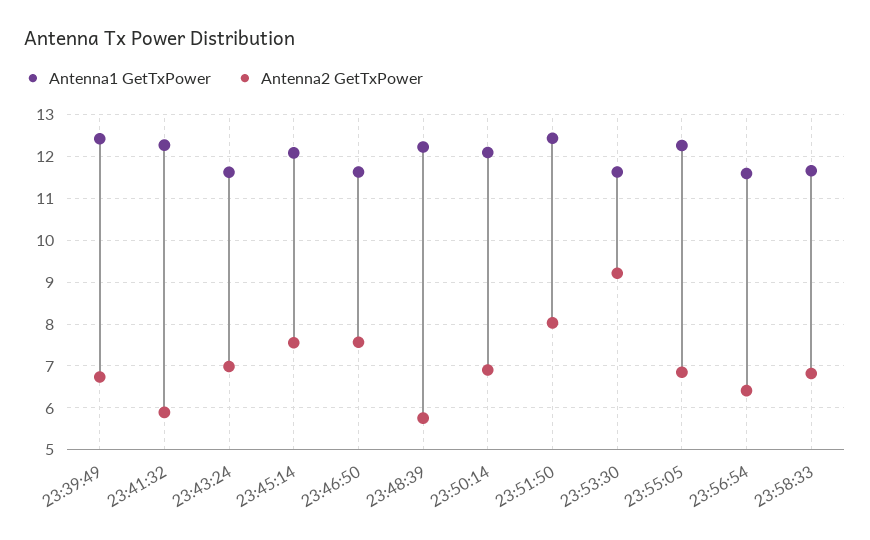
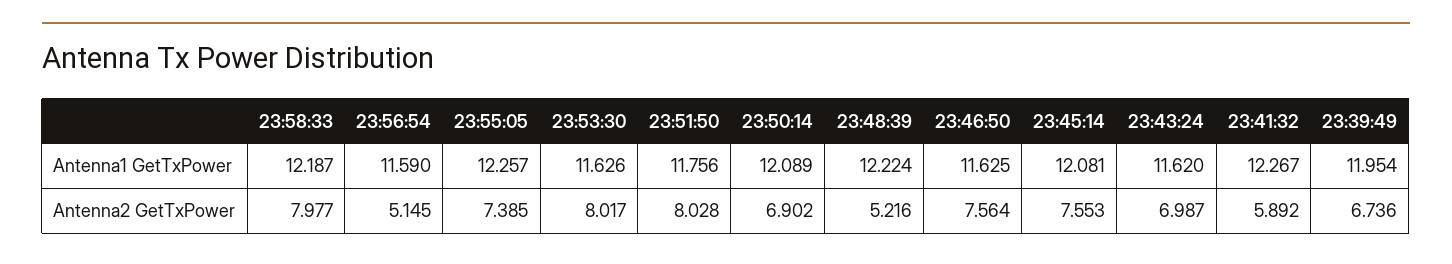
Antenna1 GetTxPower, 23:39:49: 12.4 -> 11.954
Antenna2 GetTxPower, 23:48:39: 5.8 -> 5.216
Antenna1 GetTxPower, 23:51:50: 12.4 -> 11.756
Antenna2 GetTxPower, 23:53:30: 9.2 -> 8.017
Antenna2 GetTxPower, 23:55:05: 6.8 -> 7.385
Antenna2 GetTxPower, 23:56:54: 6.4 -> 5.145
Antenna1 GetTxPower, 23:58:33: 11.6 -> 12.187
Antenna2 GetTxPower, 23:58:33: 6.8 -> 7.977

